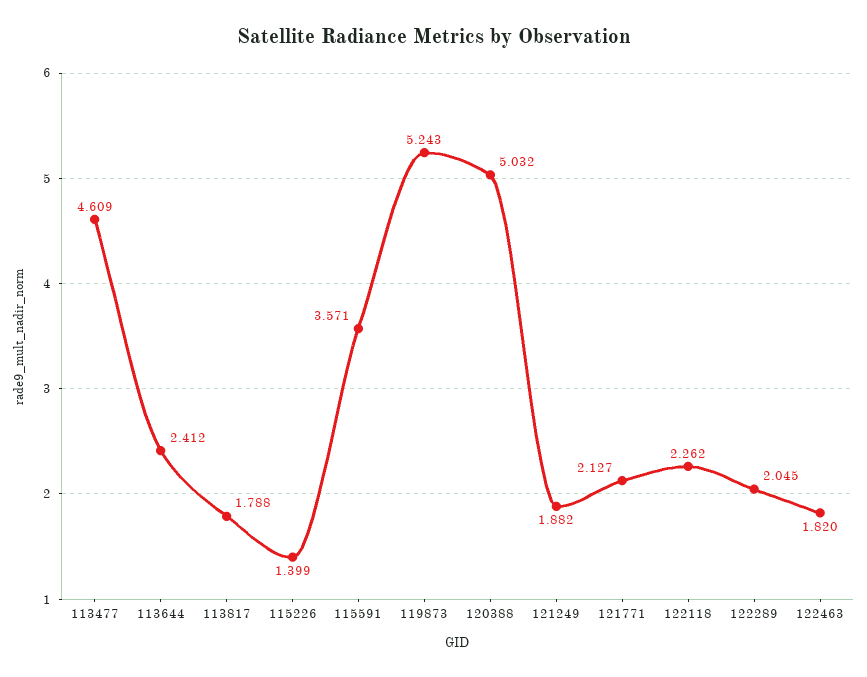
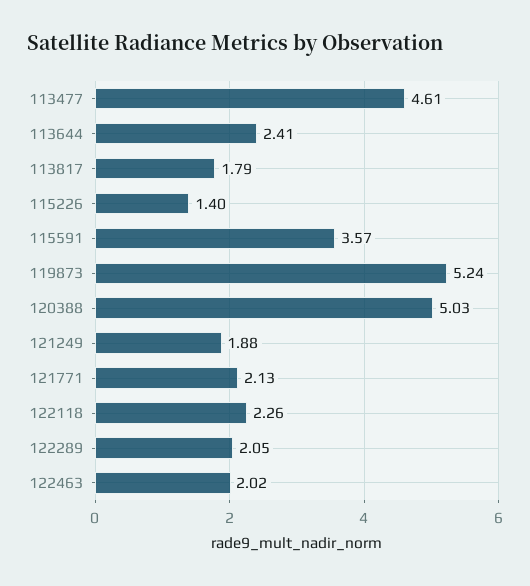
122463: 1.82 -> 2.02

